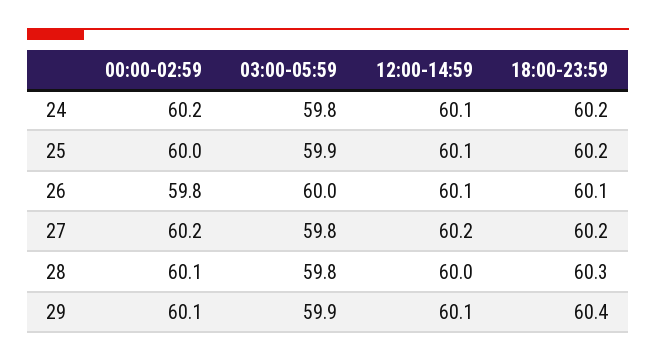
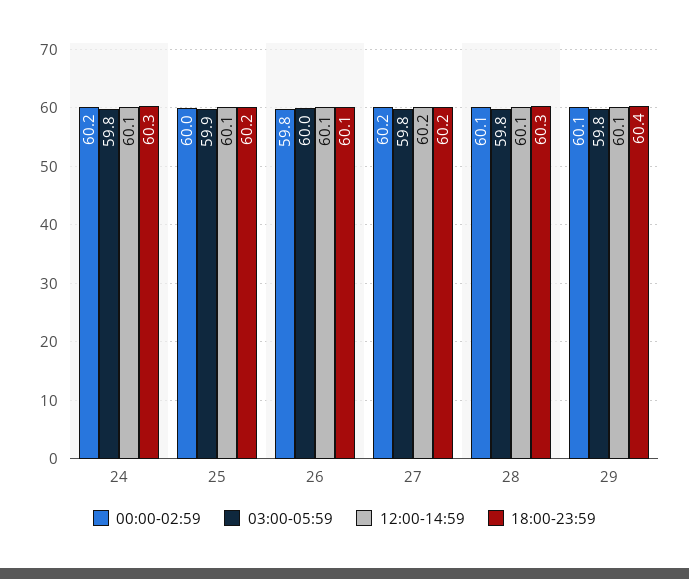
18:00-23:59, 24: 60.2 -> 60.3
12:00-14:59, 28: 60 -> 60.1
03:00-05:59, 29: 59.9 -> 59.8

